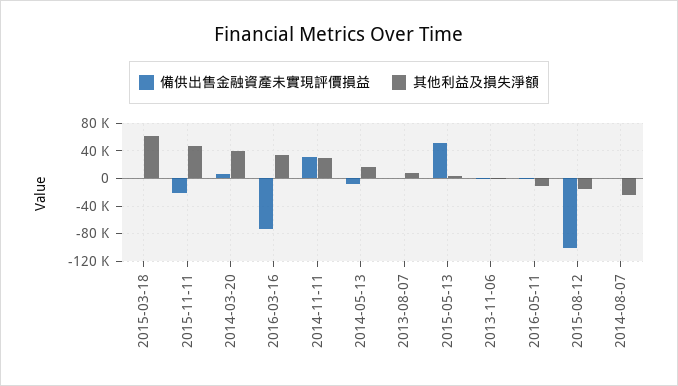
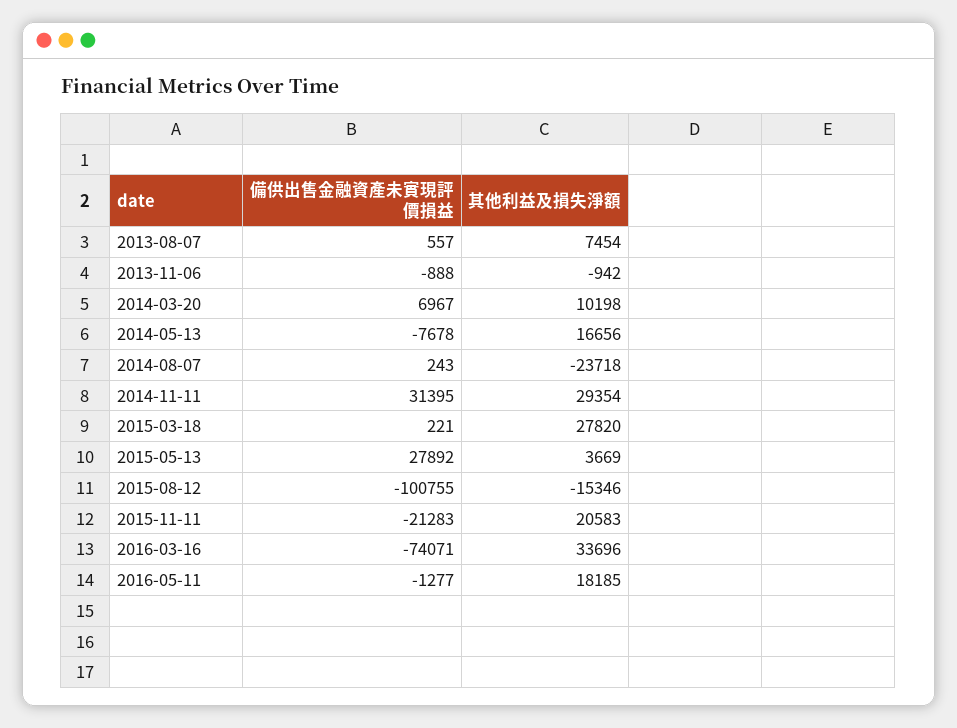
其他利益及損失淨額, 2015-03-18: 60000 -> 27820
其他利益及損失淨額, 2015-11-11: 50000 -> 20583
其他利益及損失淨額, 2014-03-20: 40000 -> 10198
備供出售金融資產未實現評價損益, 2015-05-13: 50000 -> 27892
其他利益及損失淨額, 2016-05-11: -10000 -> 18185

